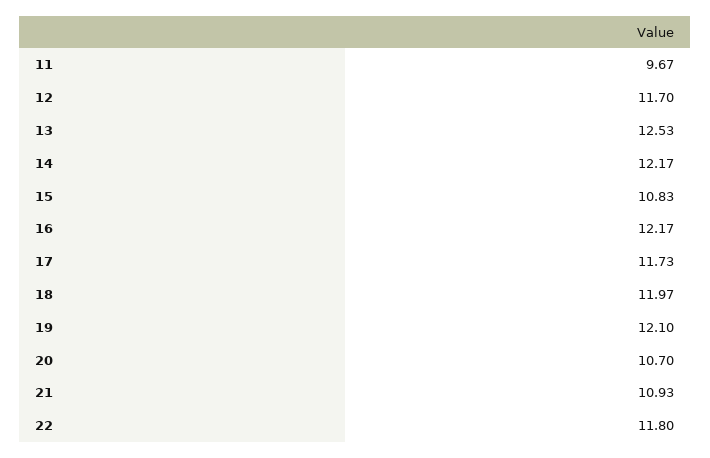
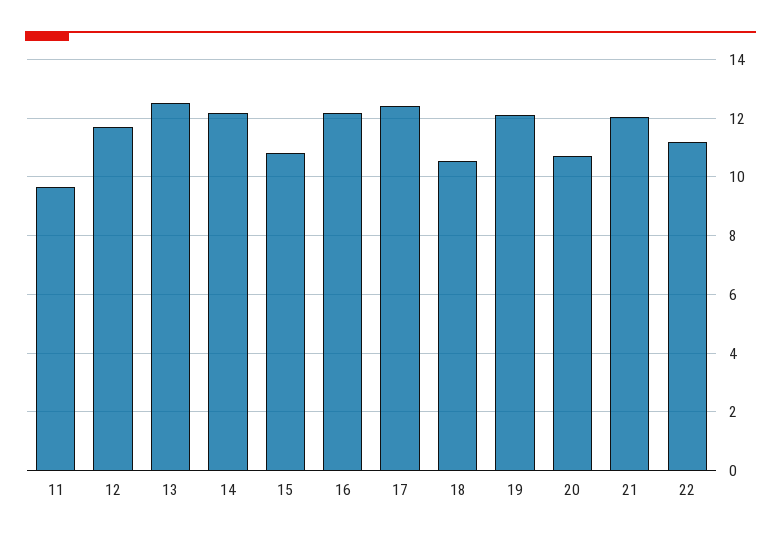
17: 11.73 -> 12.5
18: 11.97 -> 10.5
21: 10.93 -> 12
22: 11.8 -> 11.25

